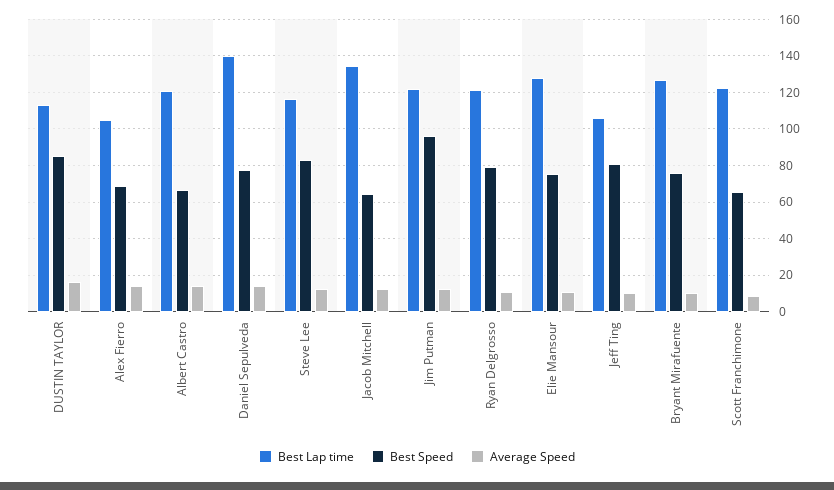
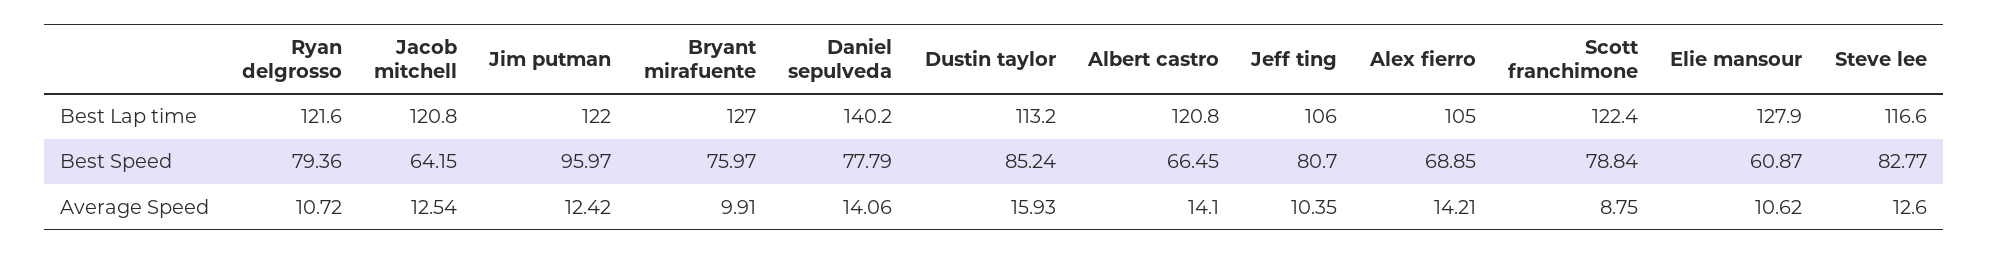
Best Lap time, Jacob Mitchell: 135 -> 120.8
Best Speed, Elie Mansour: 75 -> 60.87
Best Speed, Scott Franchimone: 65 -> 78.84

